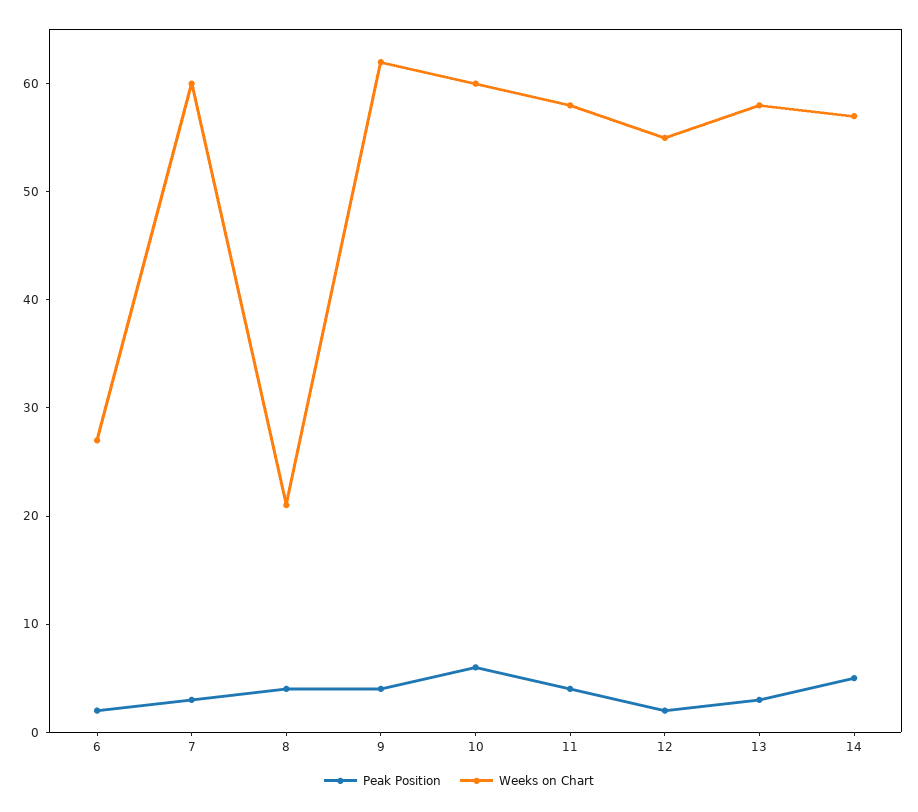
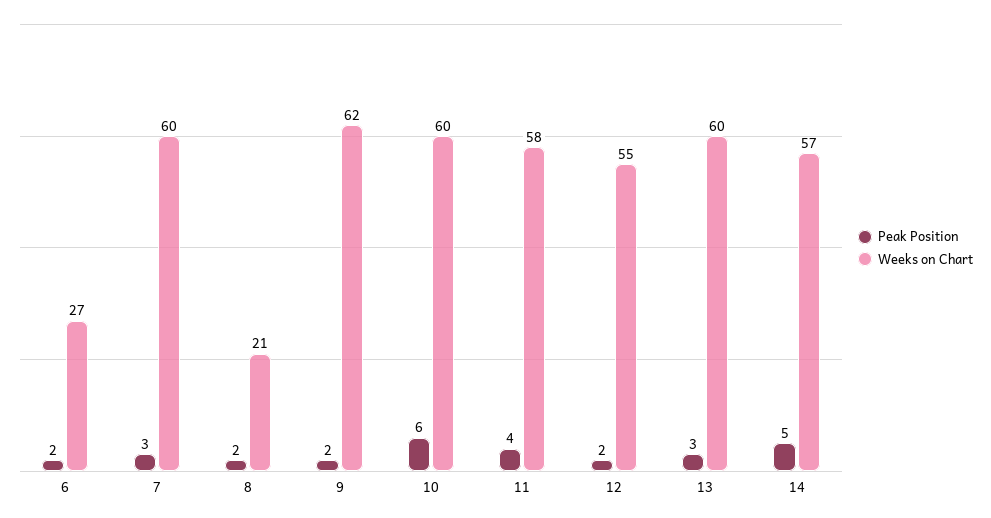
Peak Position, 8: 4 -> 2
Peak Position, 9: 4 -> 2
Weeks on Chart, 13: 58 -> 60

